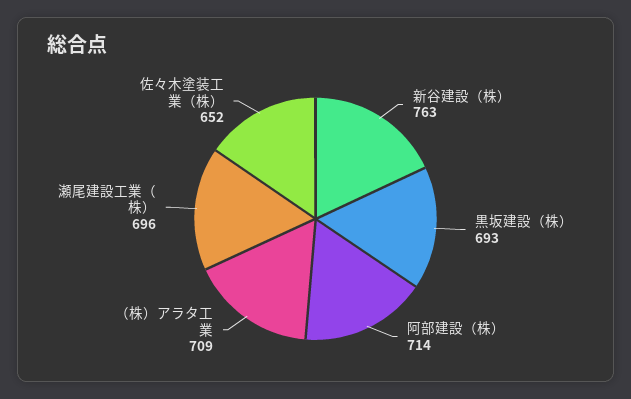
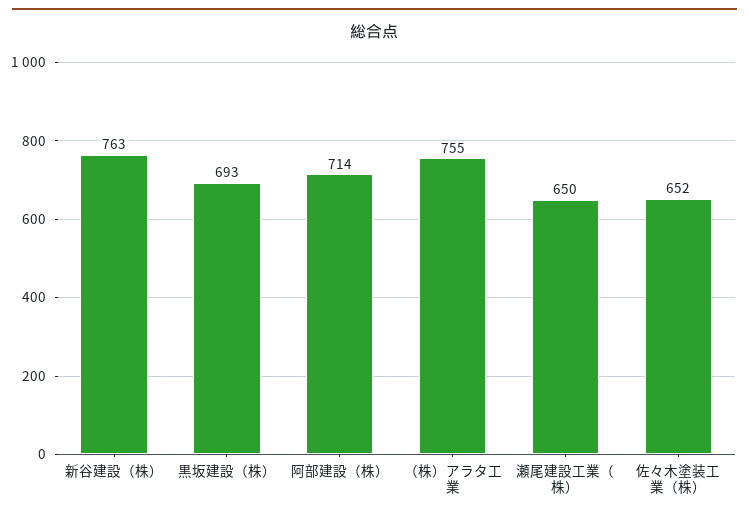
（株）アラタ工業: 709 -> 755
瀬尾建設工業（株）: 696 -> 650

